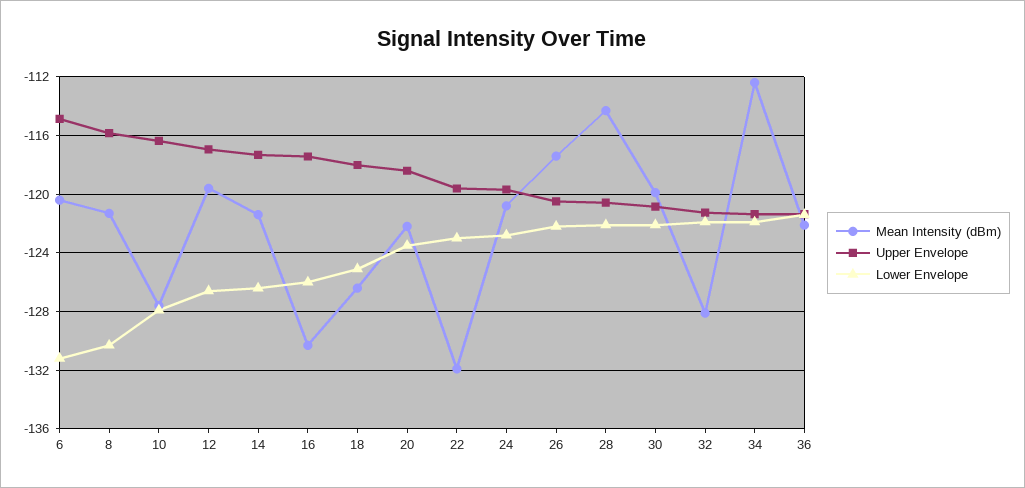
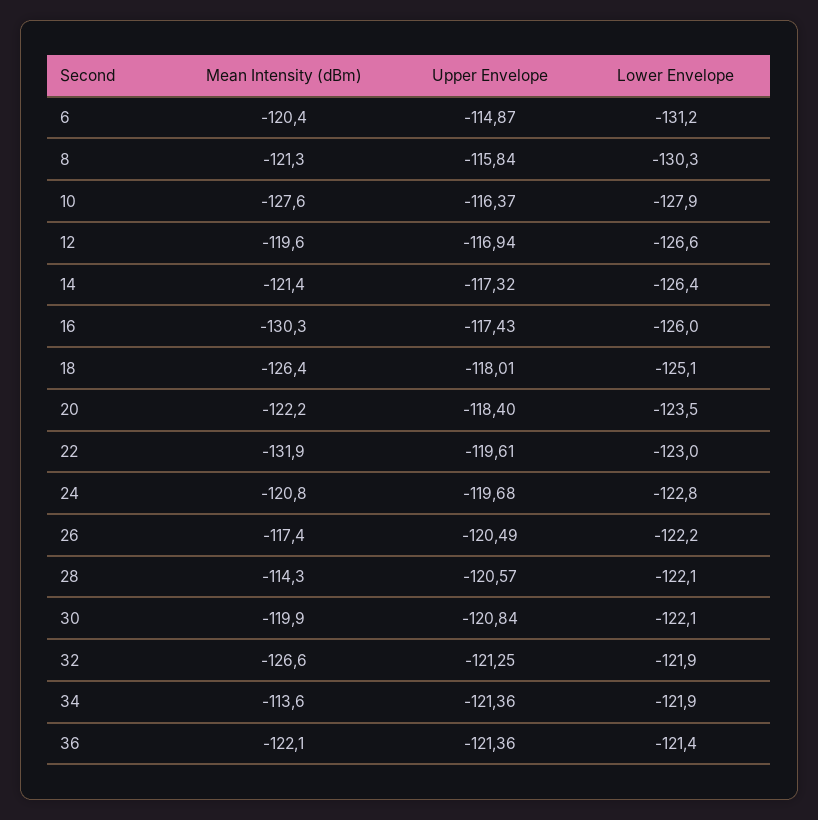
Mean Intensity (dBm), 32: -128 -> -126.6
Mean Intensity (dBm), 34: -112.5 -> -113.6

